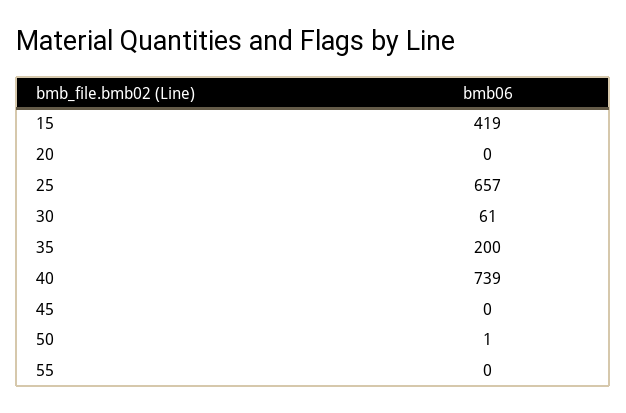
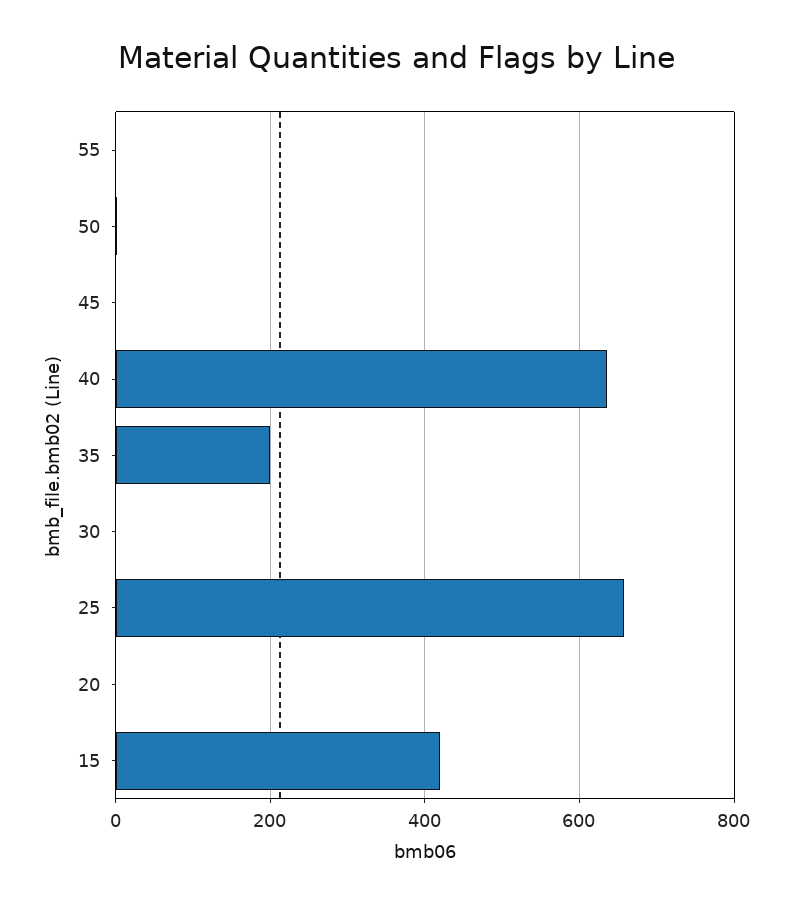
30: 61 -> 0
40: 739 -> 640

